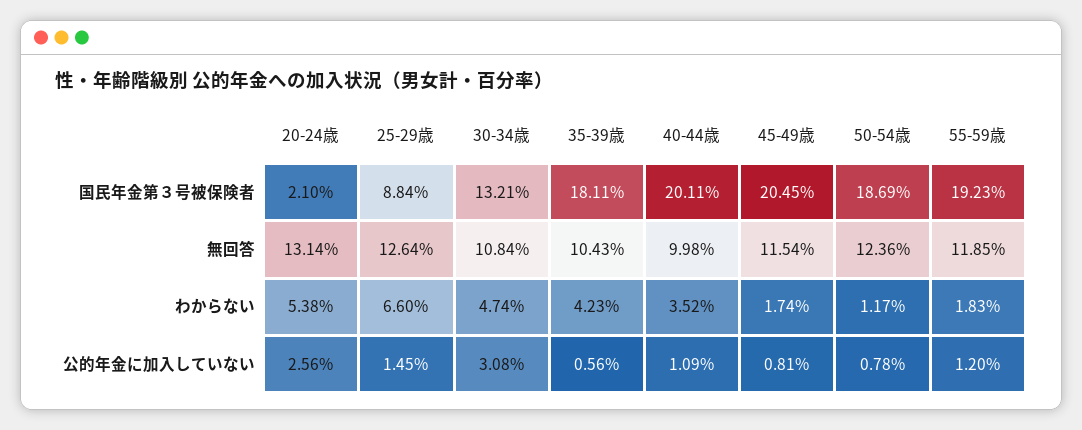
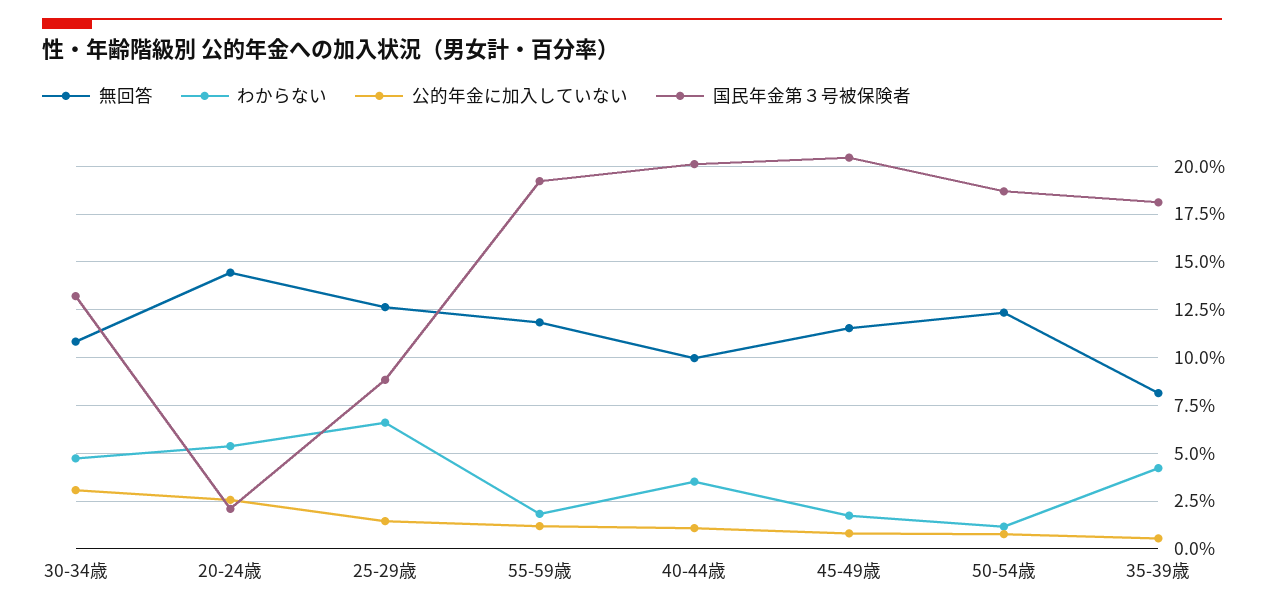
無回答, 20-24歳: 13.14 -> 14.5
無回答, 35-39歳: 10.43 -> 8

